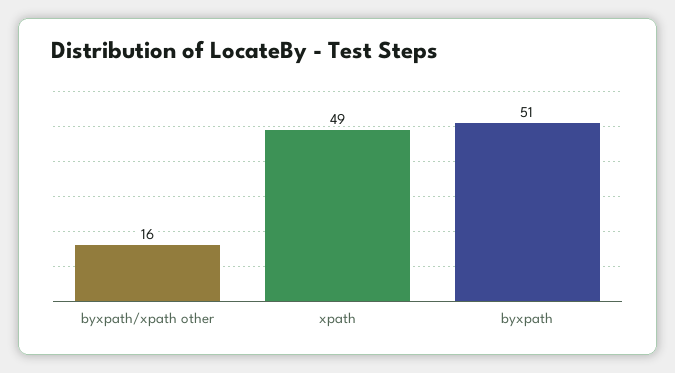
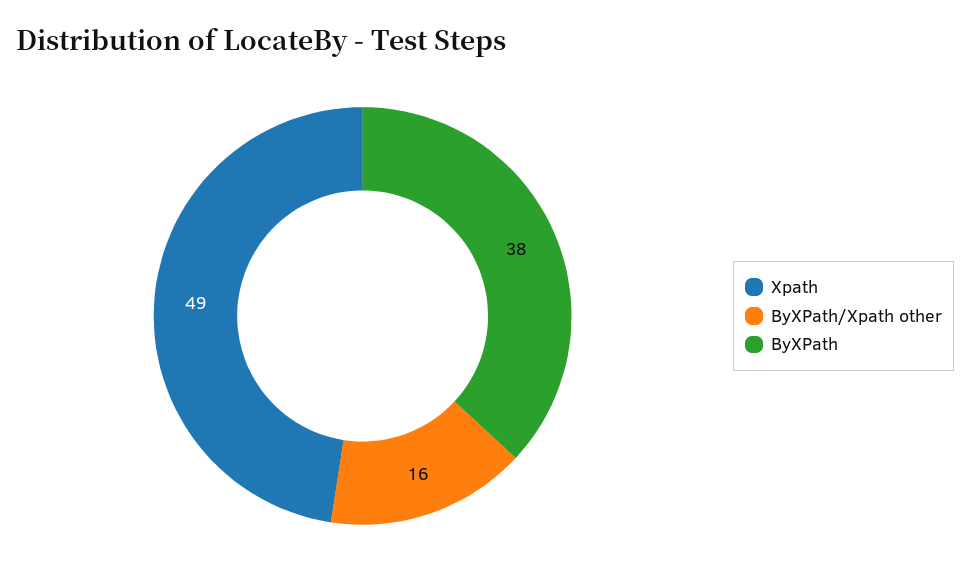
byxpath: 51 -> 38

